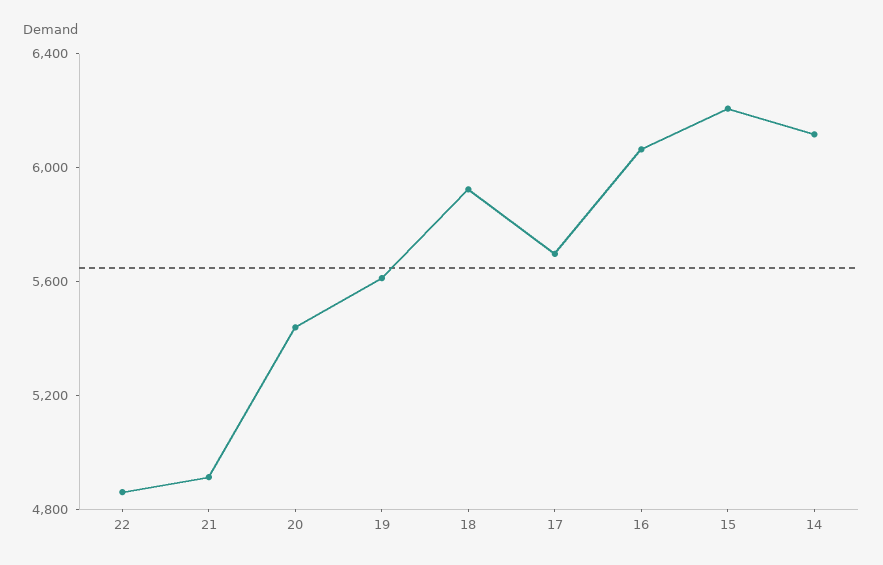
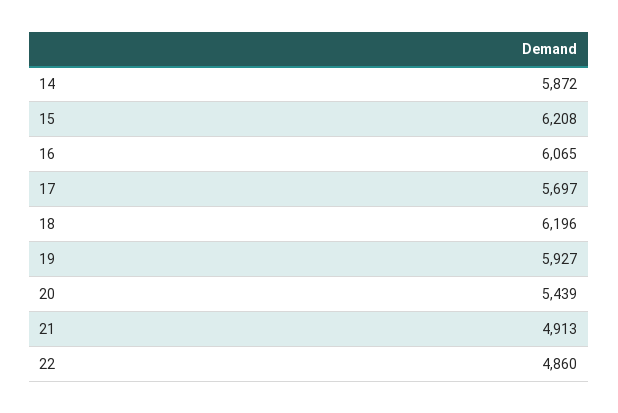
19: 5600 -> 5927
18: 5900 -> 6196
14: 6100 -> 5872

